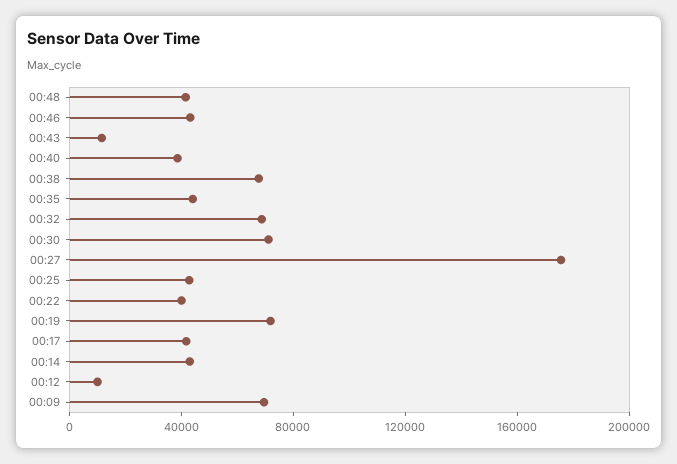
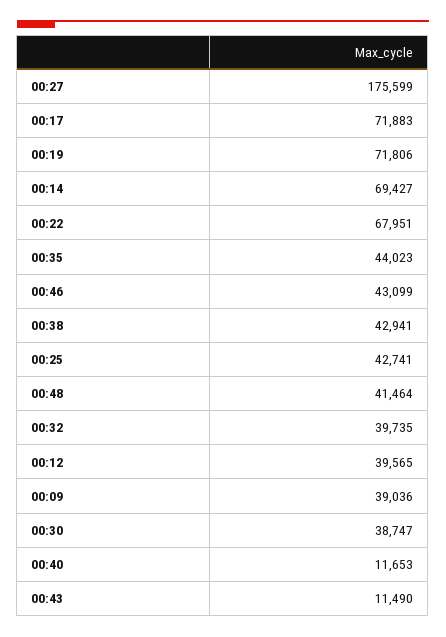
00:40: 40000 -> 11653
00:38: 70000 -> 42941
00:32: 70000 -> 39735
00:30: 70000 -> 38747
00:22: 40000 -> 67951
00:17: 40000 -> 71883
00:14: 40000 -> 69427
00:12: 10000 -> 39565
00:09: 70000 -> 39036

